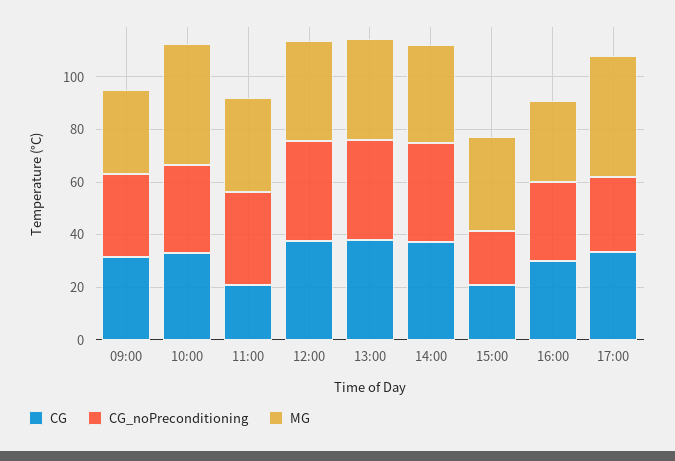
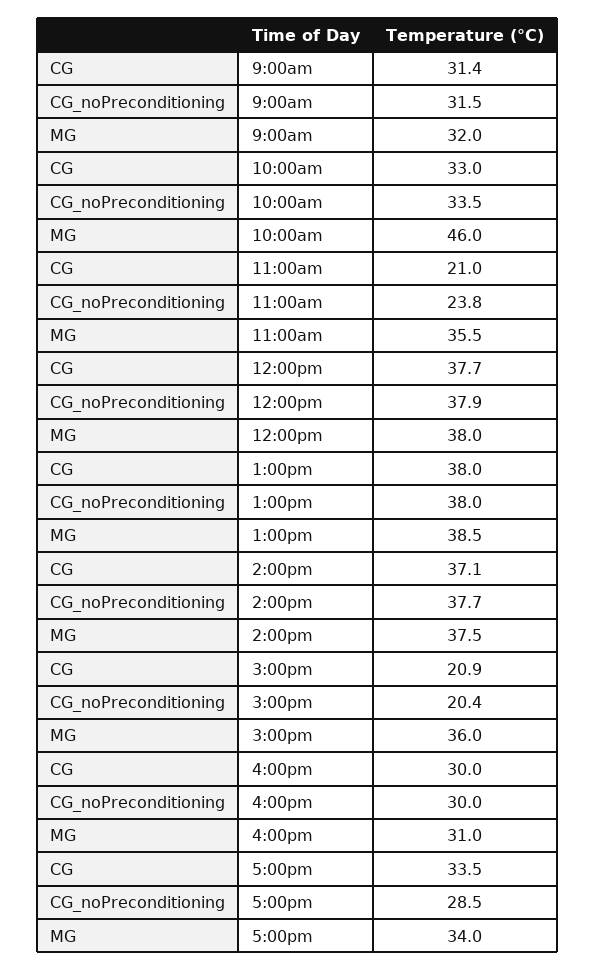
CG_noPreconditioning, 11:00: 35 -> 23.8
MG, 17:00: 45 -> 34

